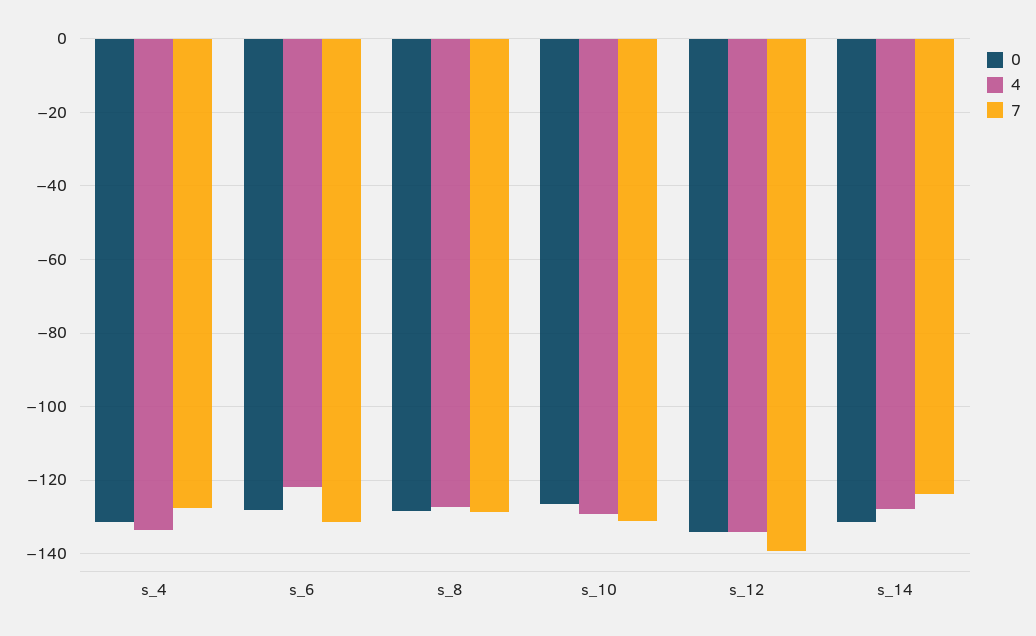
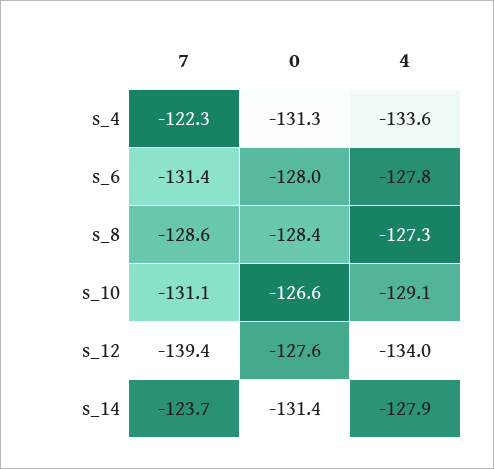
7, s_4: -128 -> -122.3
4, s_6: -122 -> -127.8
0, s_12: -134 -> -127.6

